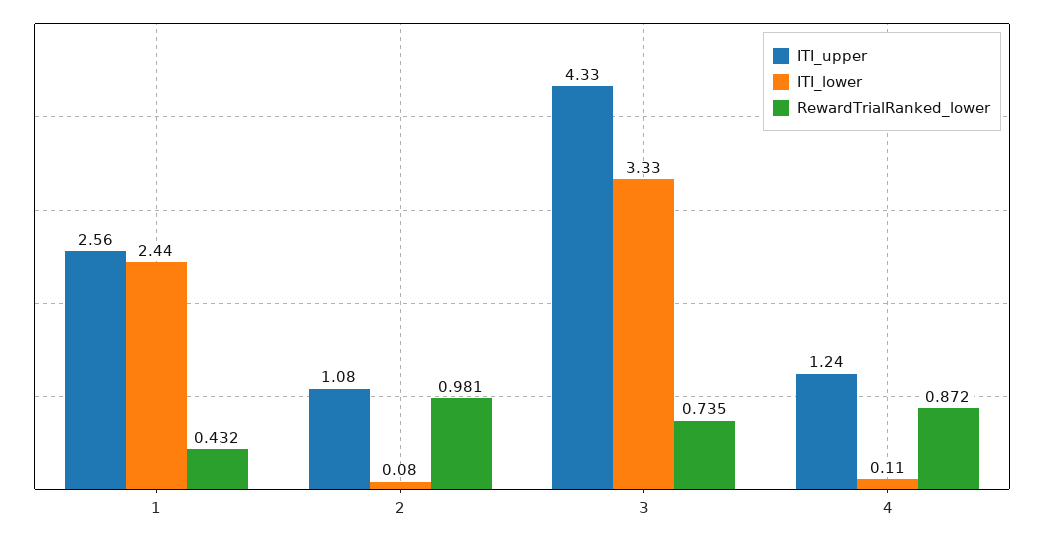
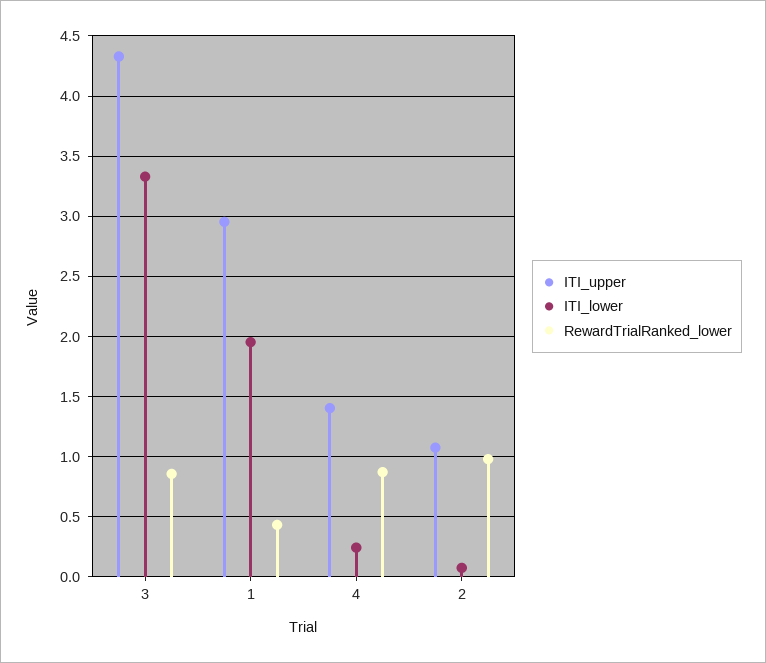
ITI_upper, 1: 2.56 -> 2.95
ITI_lower, 1: 2.44 -> 1.95
RewardTrialRanked_lower, 3: 0.735 -> 0.85
ITI_upper, 4: 1.24 -> 1.4
ITI_lower, 4: 0.11 -> 0.25

